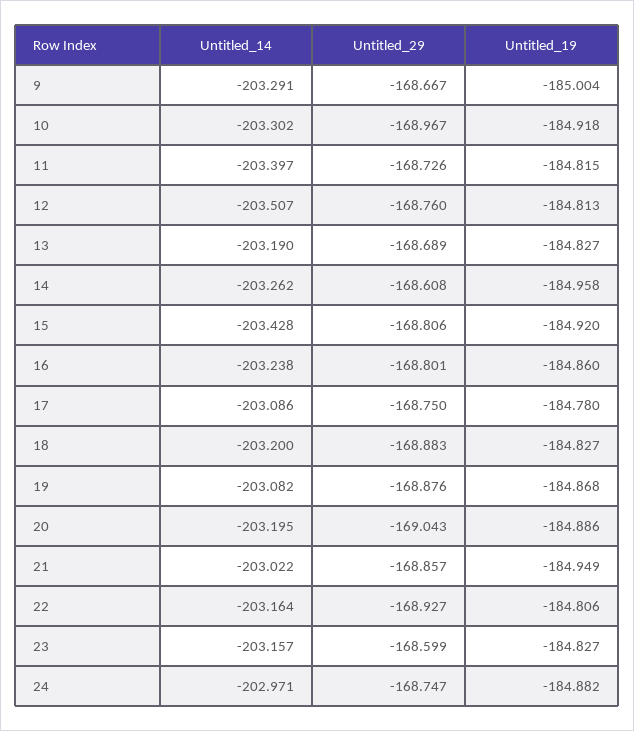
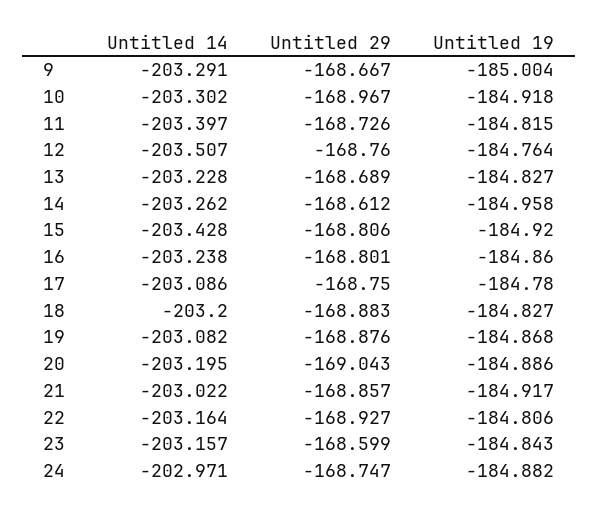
Untitled_19, 12: -184.813 -> -184.764
Untitled_14, 13: -203.19 -> -203.228
Untitled_29, 14: -168.608 -> -168.612
Untitled_19, 21: -184.949 -> -184.917
Untitled_19, 23: -184.827 -> -184.843

